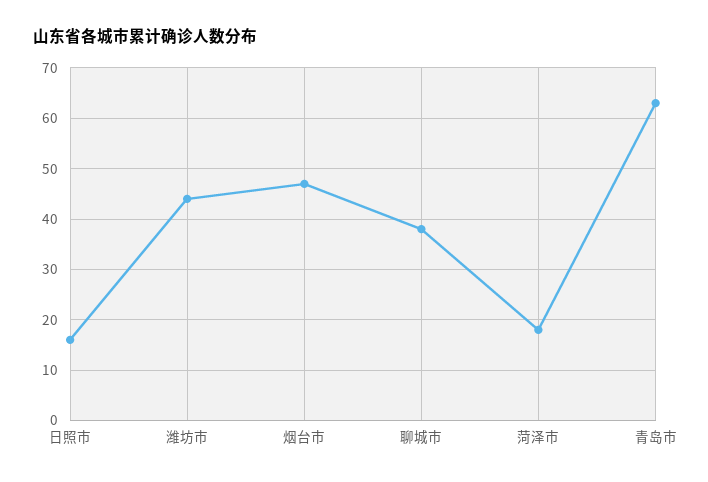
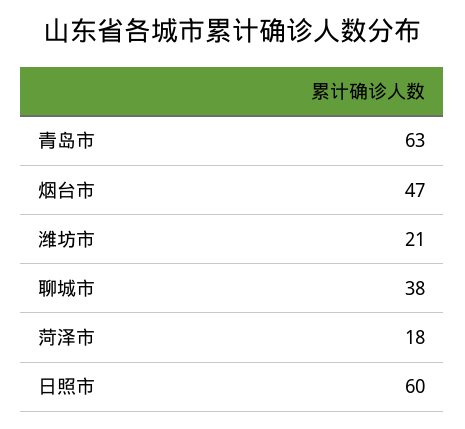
日照市: 15 -> 60
潍坊市: 45 -> 21

